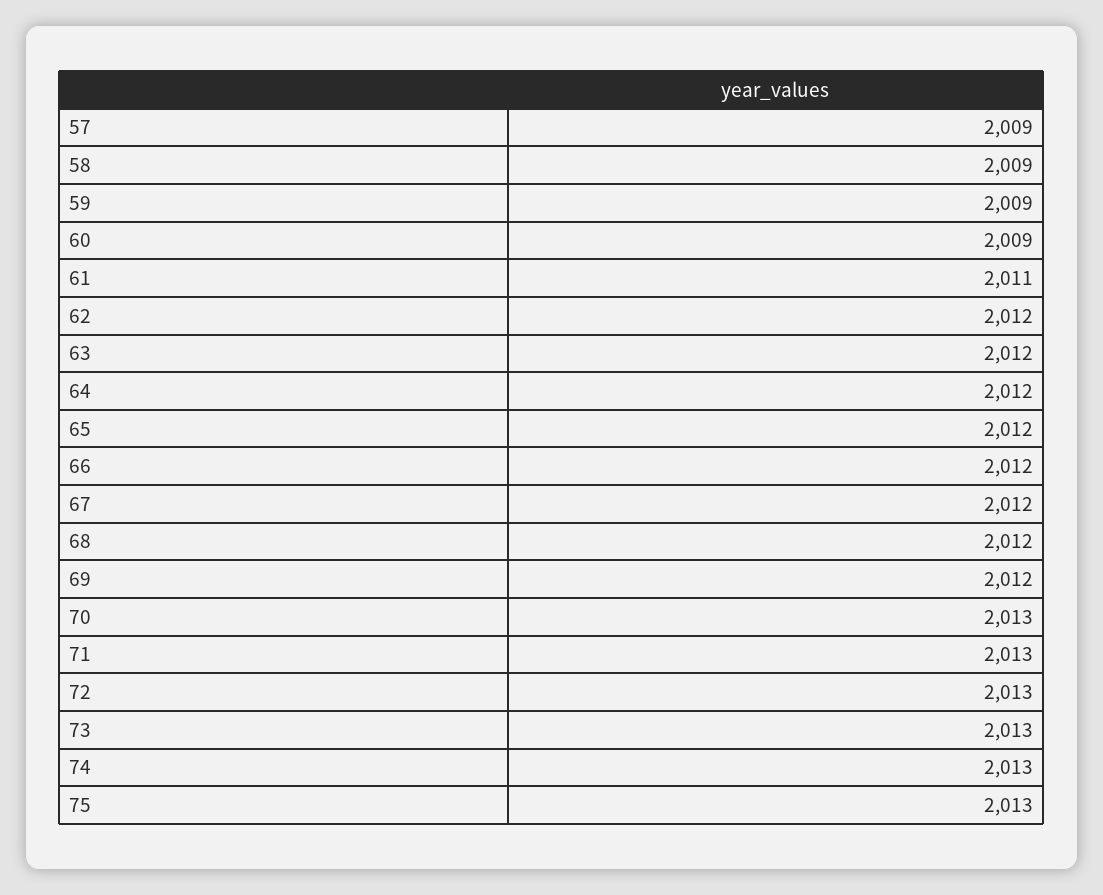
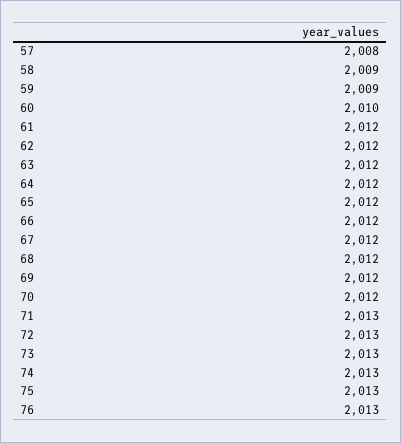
57: 2009 -> 2008
60: 2009 -> 2010
61: 2011 -> 2012
70: 2013 -> 2012
76: none -> 2013

